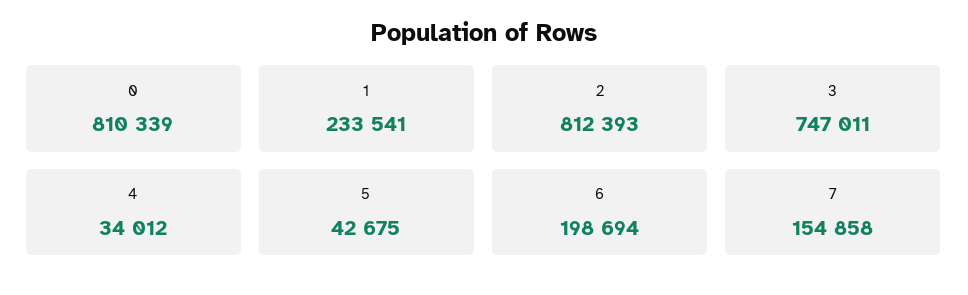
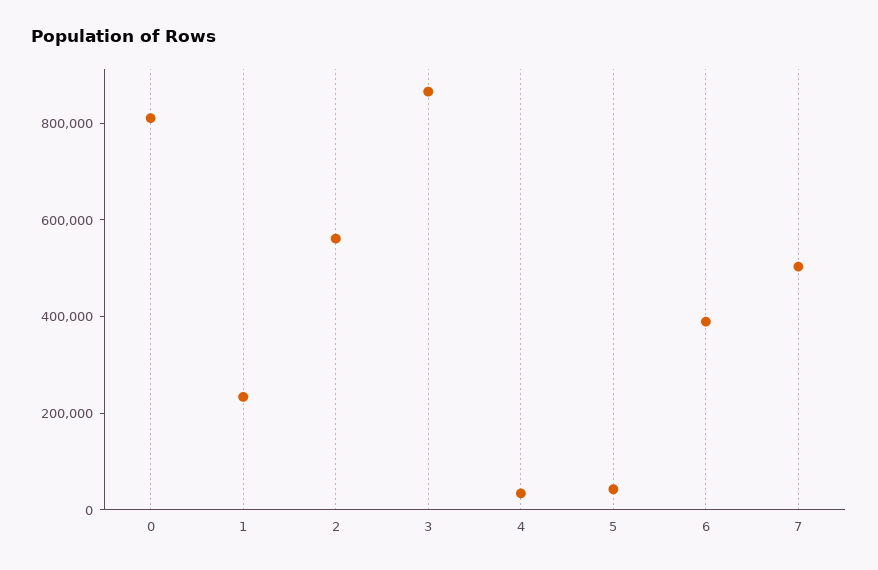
2: 812393 -> 550000
3: 747011 -> 850000
6: 198694 -> 400000
7: 154858 -> 500000

